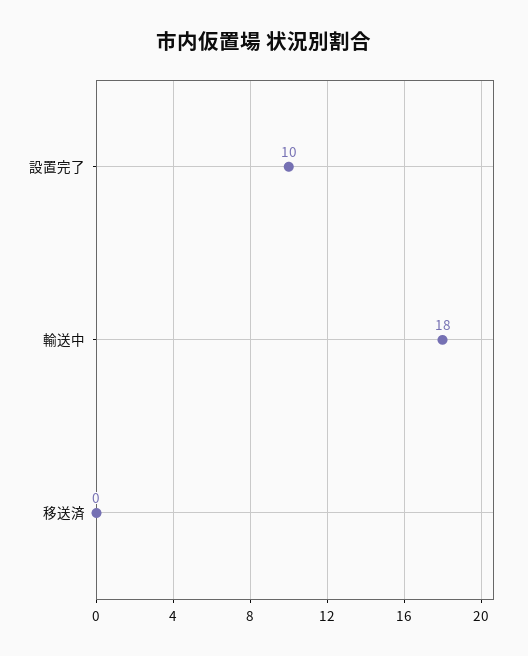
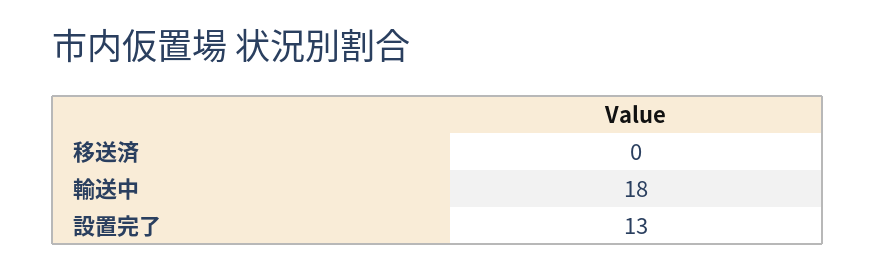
設置完了: 10 -> 13

